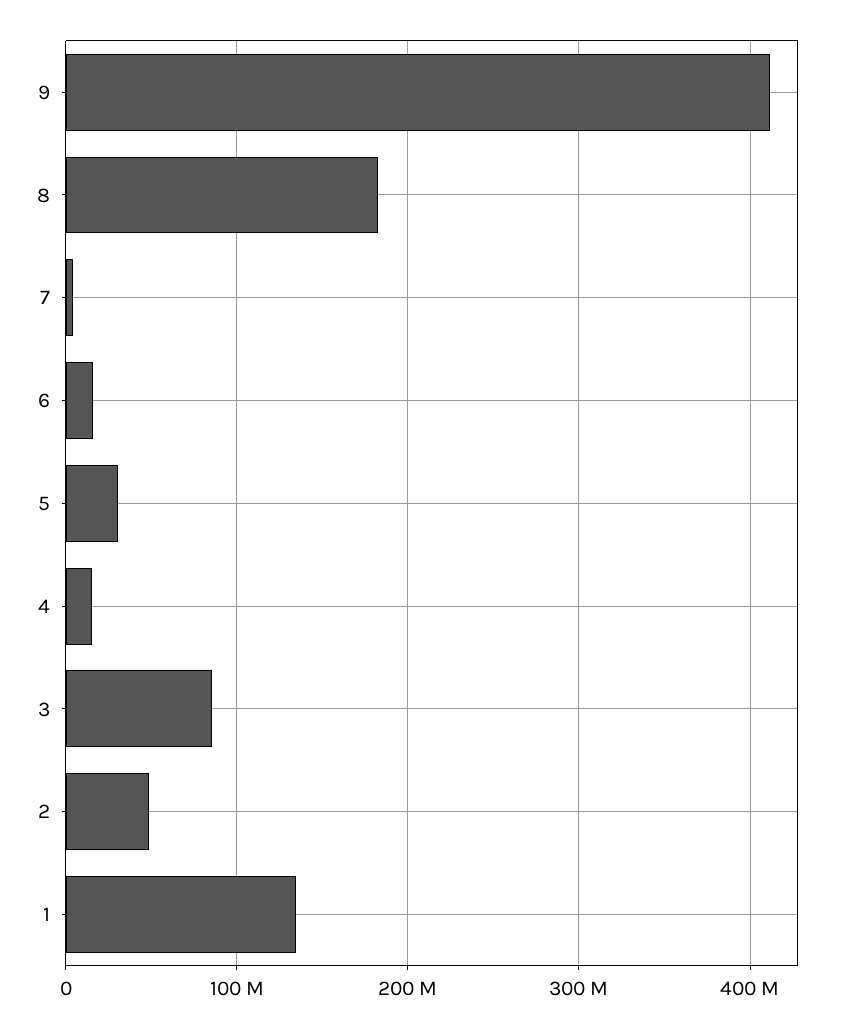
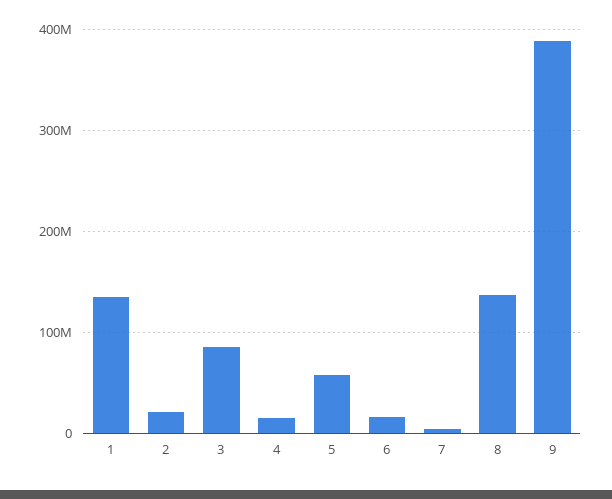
9: 410000000 -> 390000000
8: 180000000 -> 140000000
5: 30000000 -> 60000000
2: 50000000 -> 20000000

